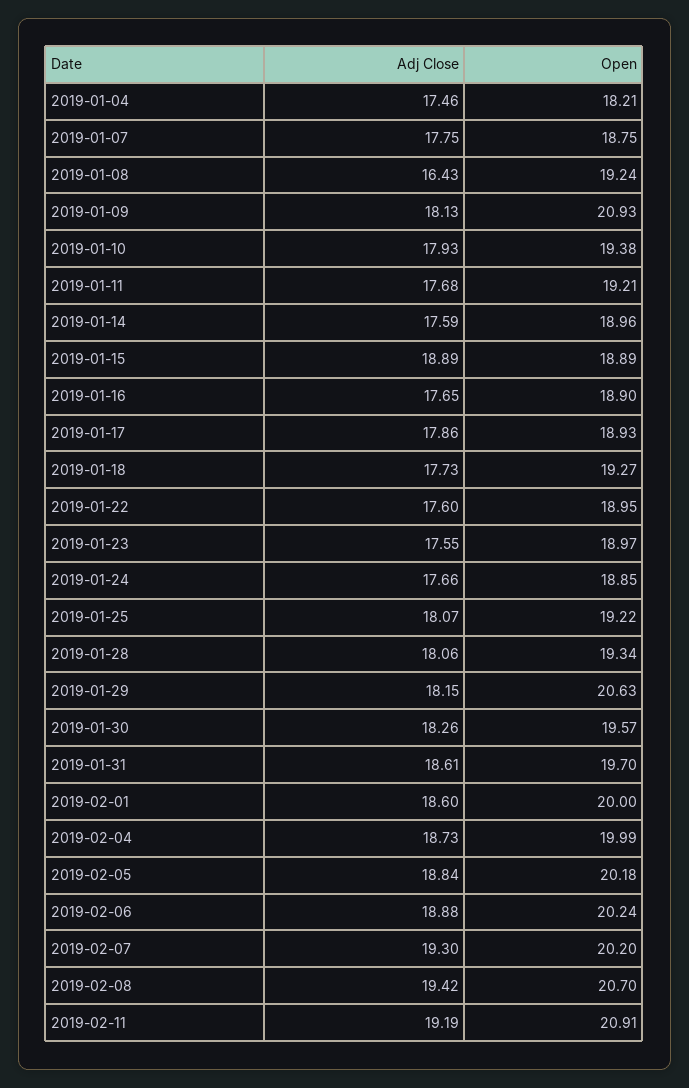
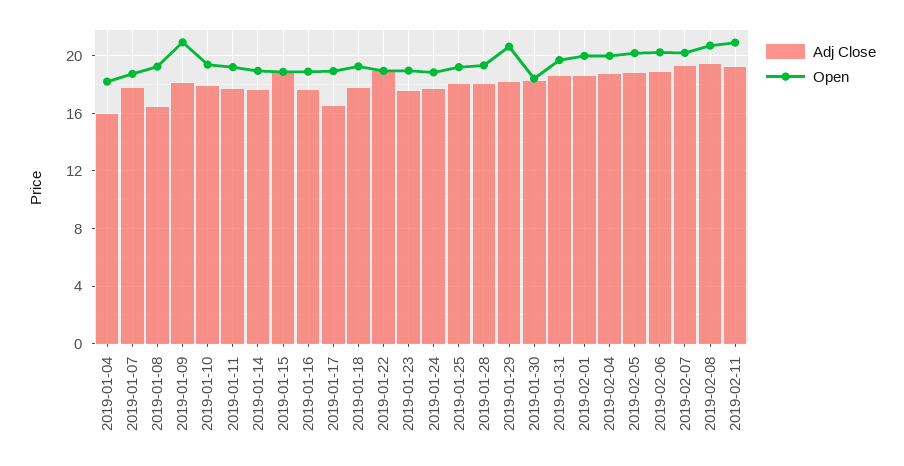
Adj Close, 2019-01-04: 17.46 -> 16
Adj Close, 2019-01-17: 17.86 -> 16.5
Adj Close, 2019-01-22: 17.6 -> 19
Open, 2019-01-30: 19.57 -> 18.5

